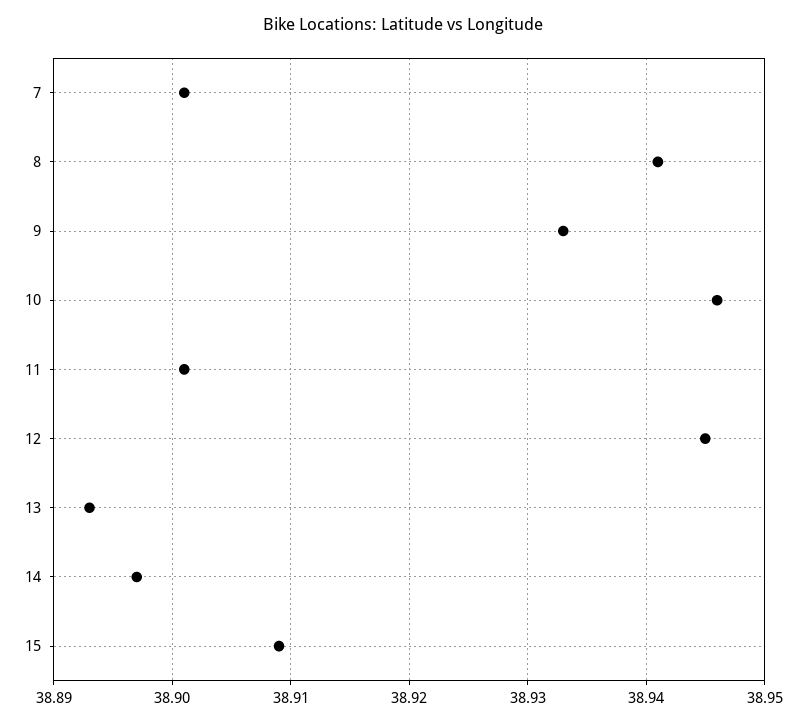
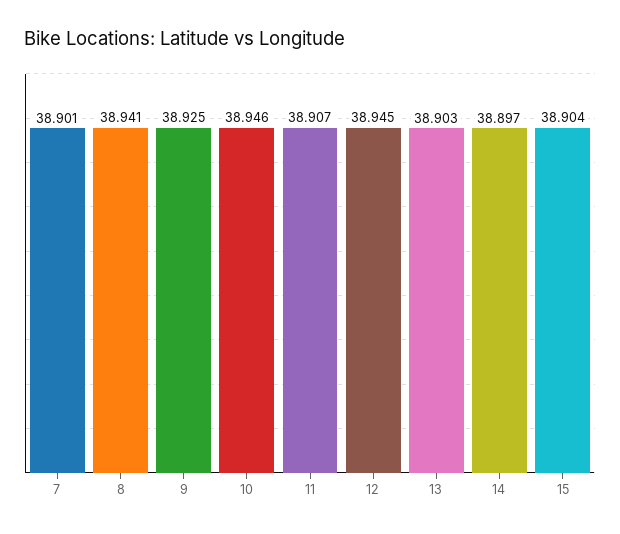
9: 38.933 -> 38.925
11: 38.901 -> 38.907
13: 38.893 -> 38.903
15: 38.909 -> 38.904

